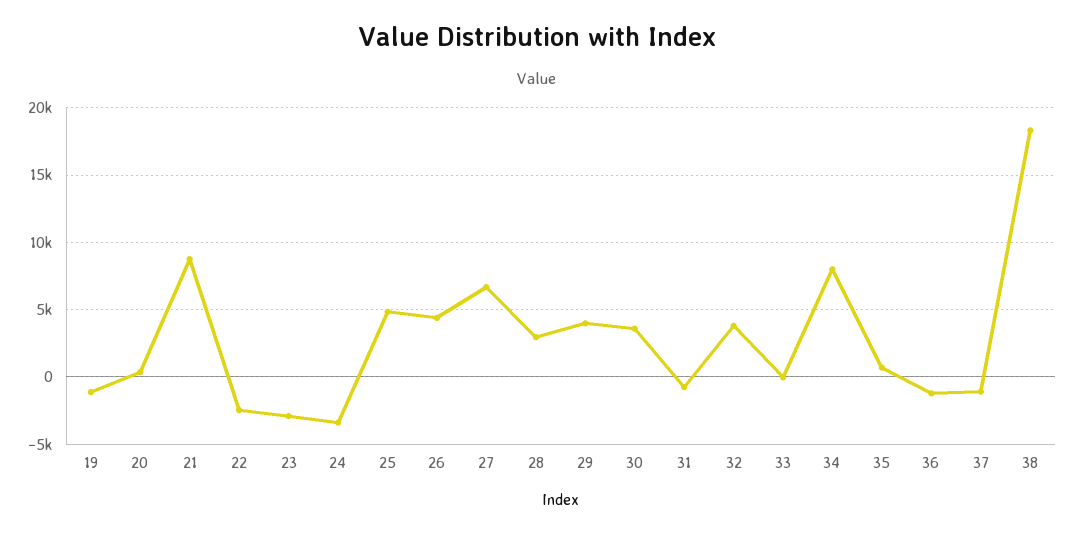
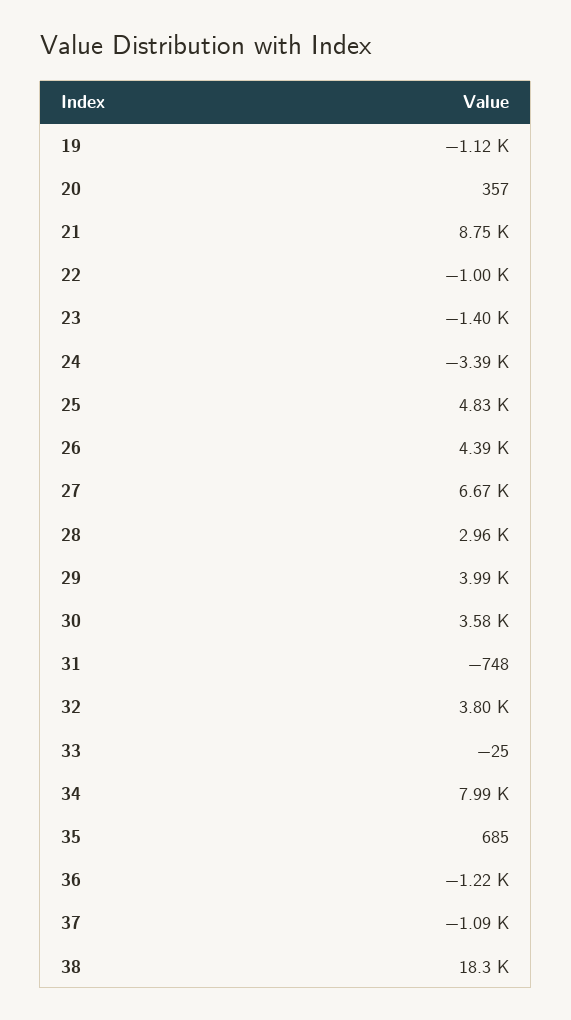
22: -2500 -> -1000
23: -3000 -> -1400

